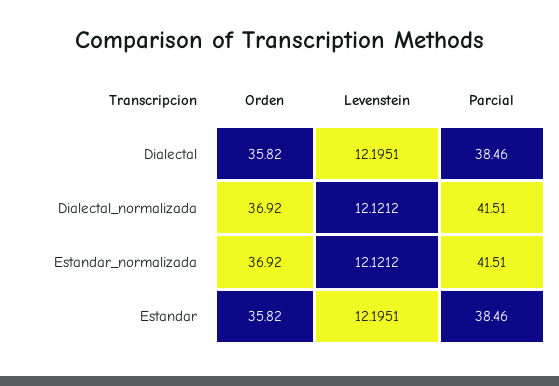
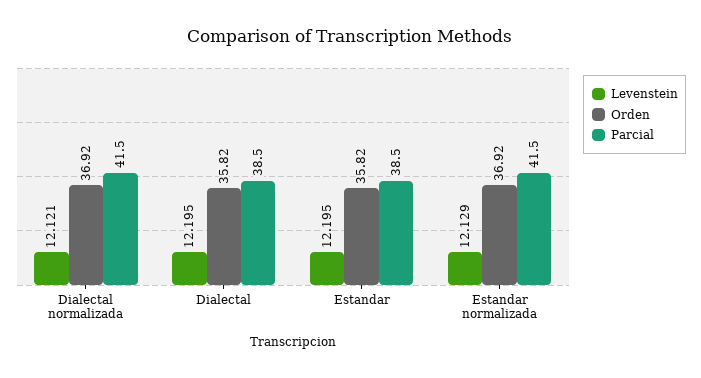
Levenstein, Estandar_normalizada: 12.1212 -> 12.129

